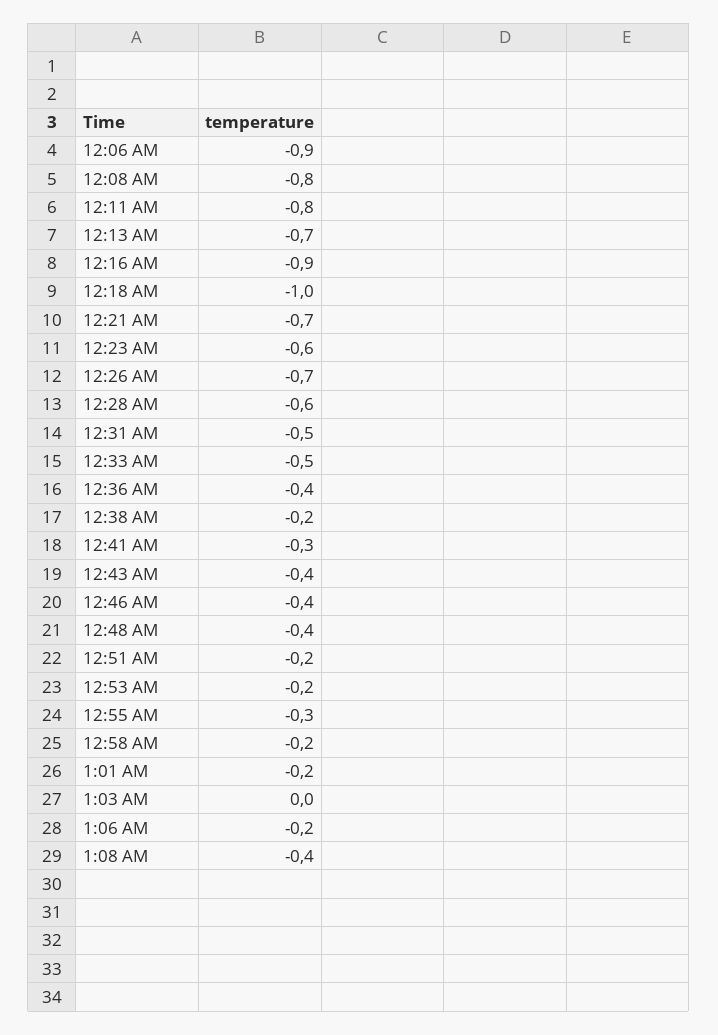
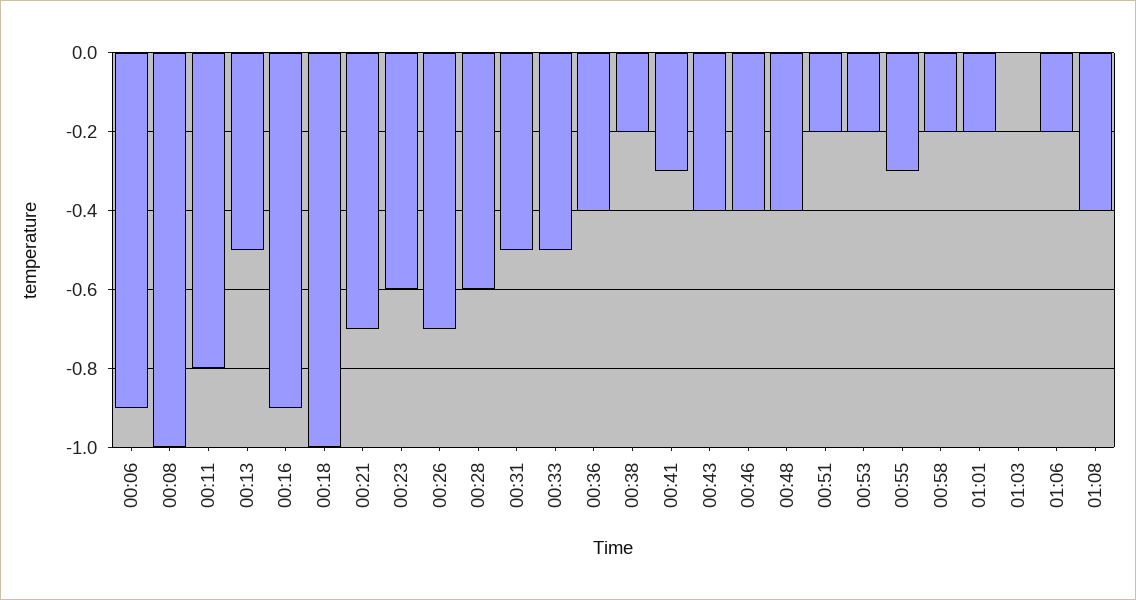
12:08 AM: -0.8 -> -1
12:13 AM: -0.7 -> -0.5

